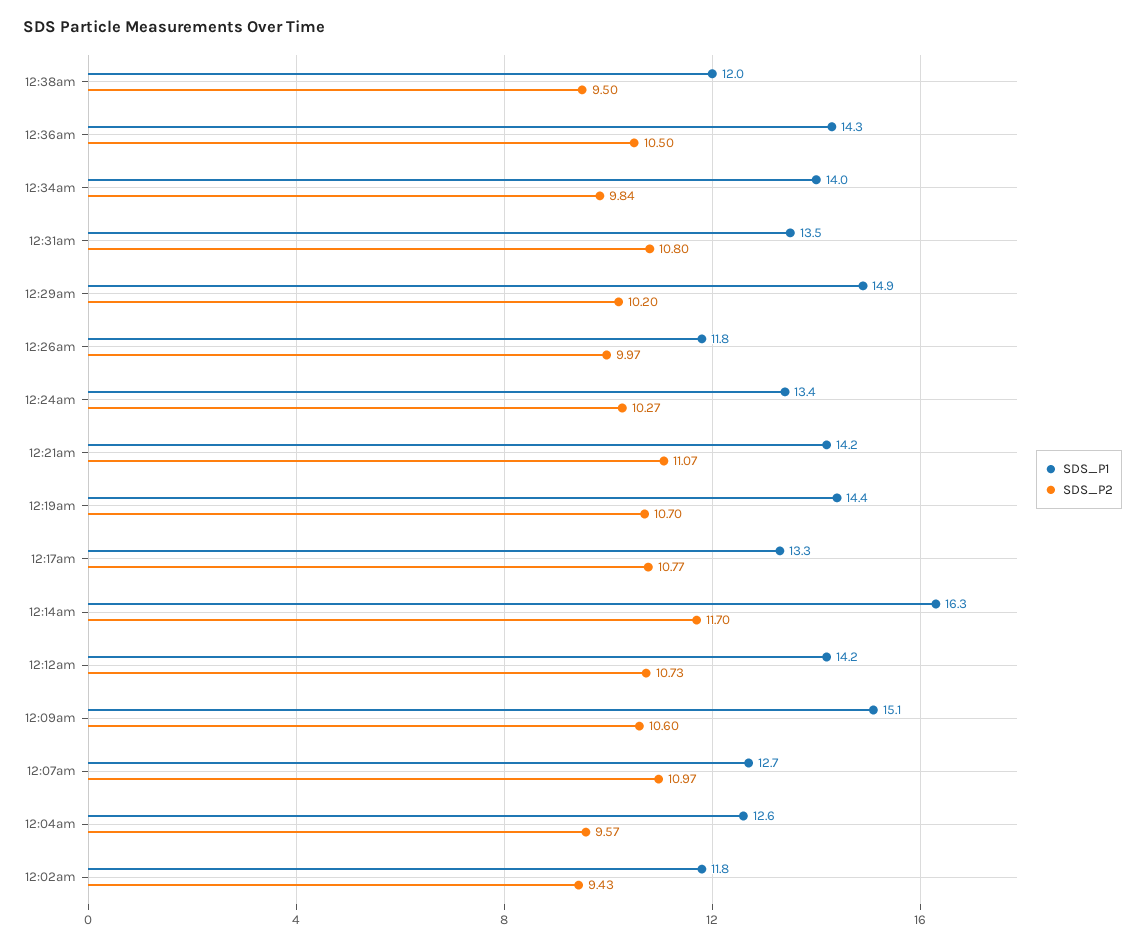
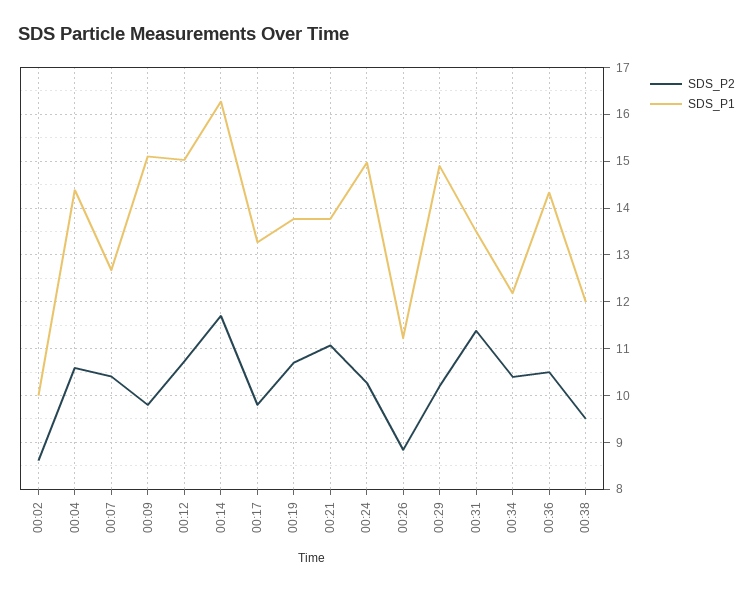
SDS_P1, 12:34am: 14 -> 12.2
SDS_P2, 12:34am: 9.84 -> 10.4
SDS_P2, 12:31am: 10.8 -> 11.4
SDS_P1, 12:26am: 11.8 -> 11.2
SDS_P2, 12:26am: 9.97 -> 8.8
SDS_P1, 12:24am: 13.4 -> 15
SDS_P1, 12:21am: 14.2 -> 13.8
SDS_P1, 12:19am: 14.4 -> 13.8
SDS_P2, 12:17am: 10.77 -> 9.8
SDS_P1, 12:12am: 14.2 -> 15
SDS_P2, 12:09am: 10.6 -> 9.8
SDS_P2, 12:07am: 10.97 -> 10.4
SDS_P1, 12:04am: 12.6 -> 14.4
SDS_P2, 12:04am: 9.57 -> 10.6
SDS_P1, 12:02am: 11.8 -> 10
SDS_P2, 12:02am: 9.43 -> 8.6

